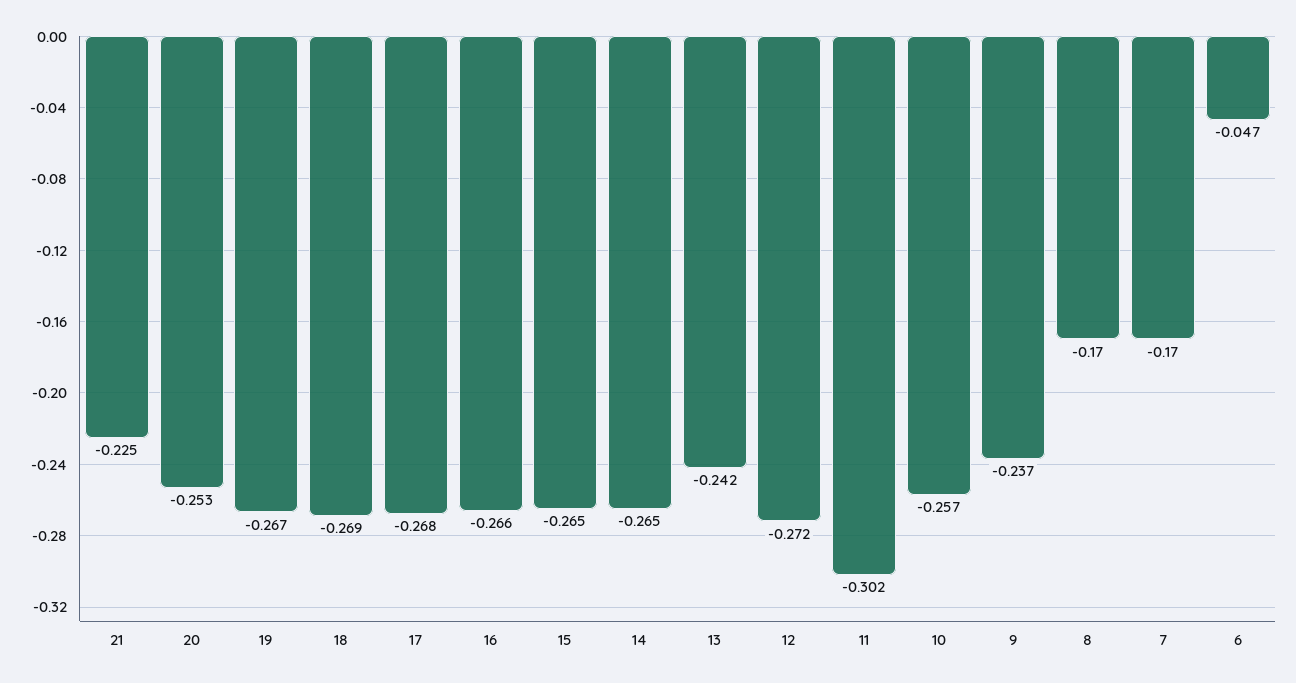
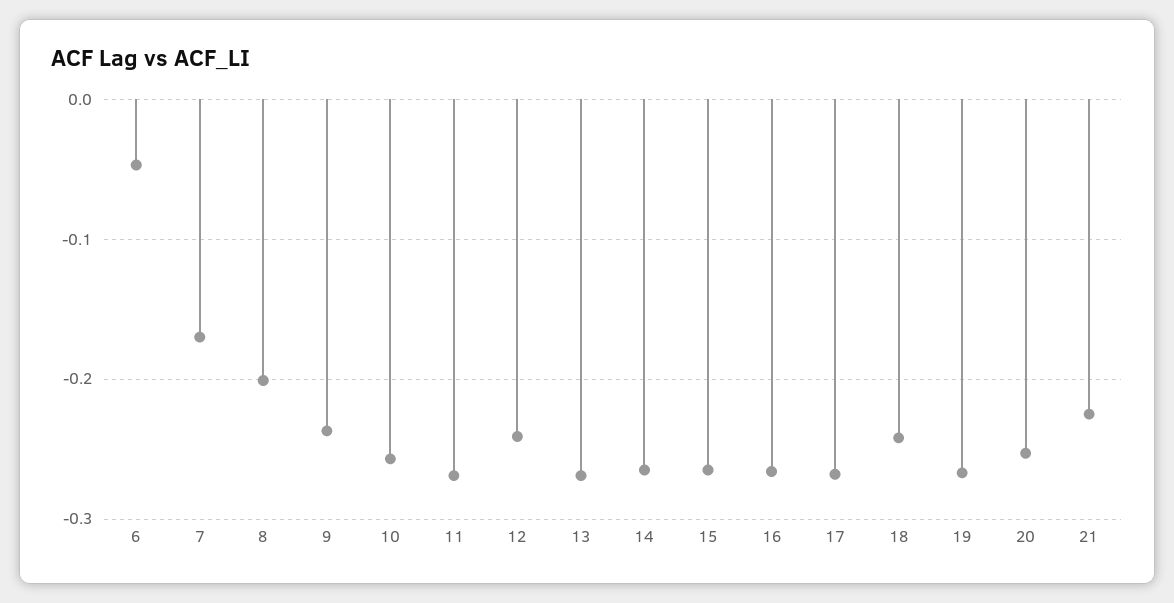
18: -0.269 -> -0.24
13: -0.242 -> -0.27
12: -0.272 -> -0.24
11: -0.302 -> -0.27
8: -0.17 -> -0.2

